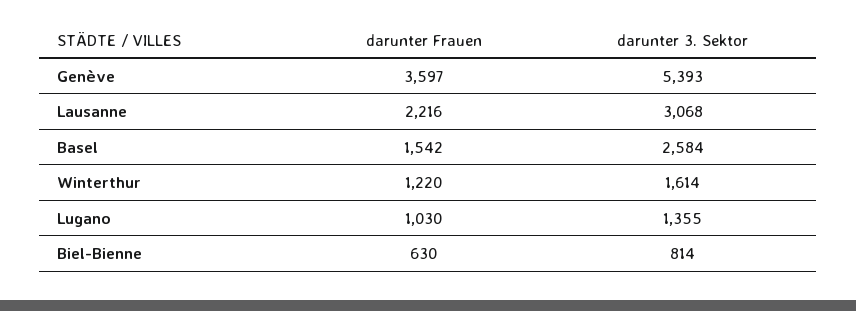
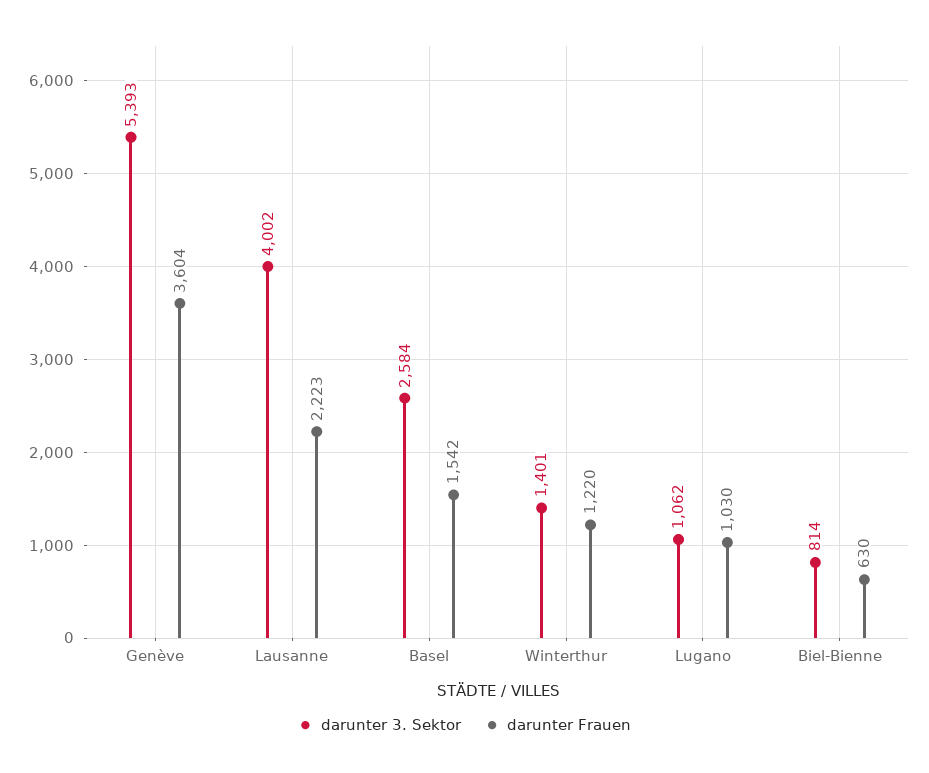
darunter Frauen, Genève: 3597 -> 3604
darunter Frauen, Lausanne: 2216 -> 2223
darunter 3. Sektor, Lausanne: 3068 -> 4002
darunter 3. Sektor, Winterthur: 1614 -> 1401
darunter 3. Sektor, Lugano: 1355 -> 1062

